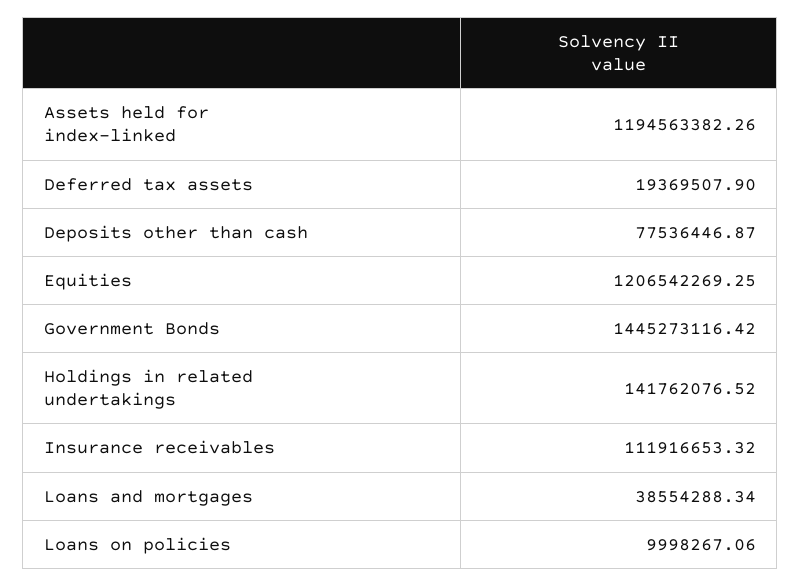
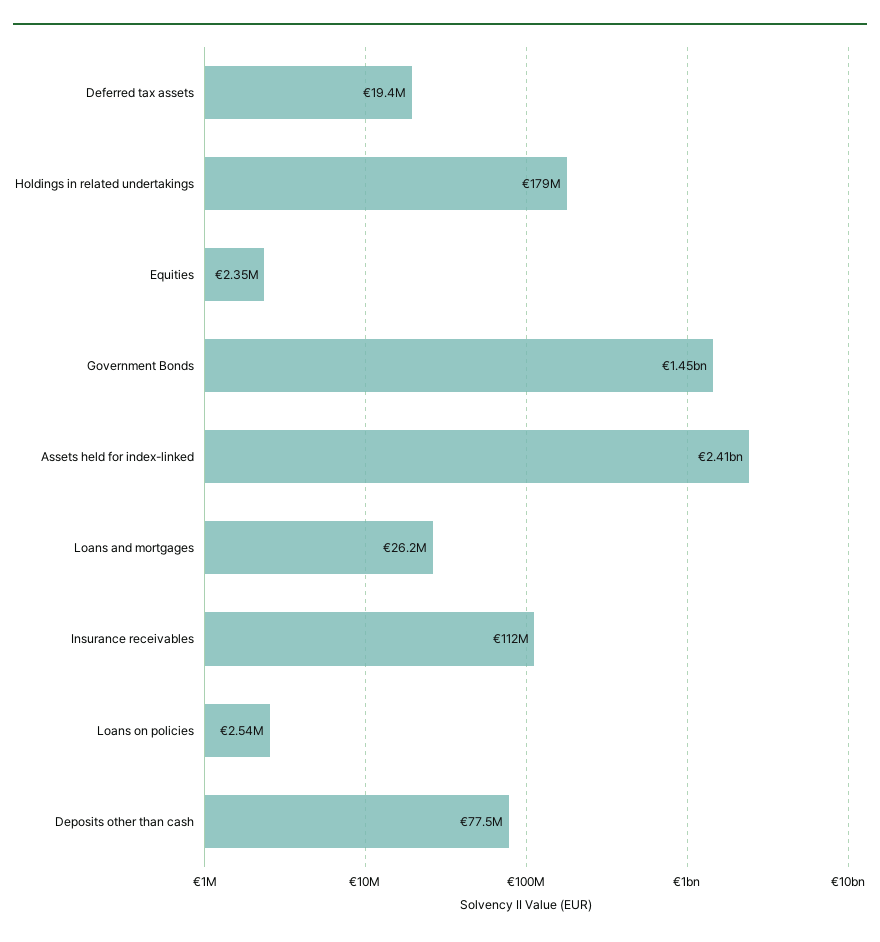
Assets held for index-linked: 1194563382.26 -> 2410000000
Equities: 1206542269.25 -> 2350000
Holdings in related undertakings: 141762076.52 -> 179000000
Loans and mortgages: 38554288.34 -> 26200000
Loans on policies: 9998267.06 -> 2540000

